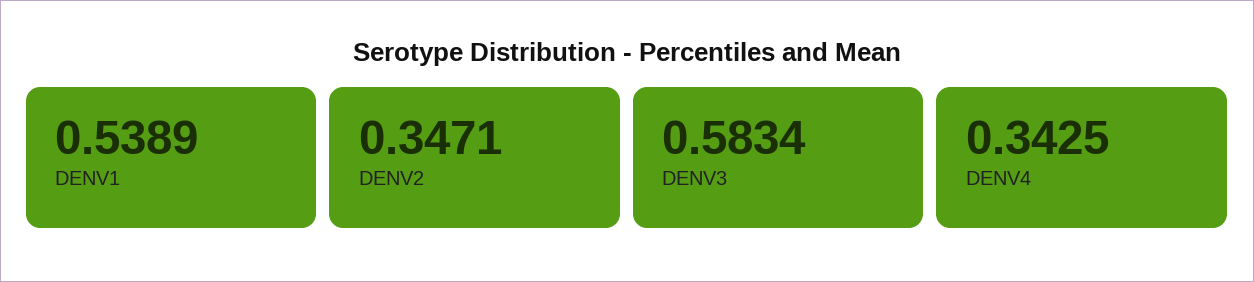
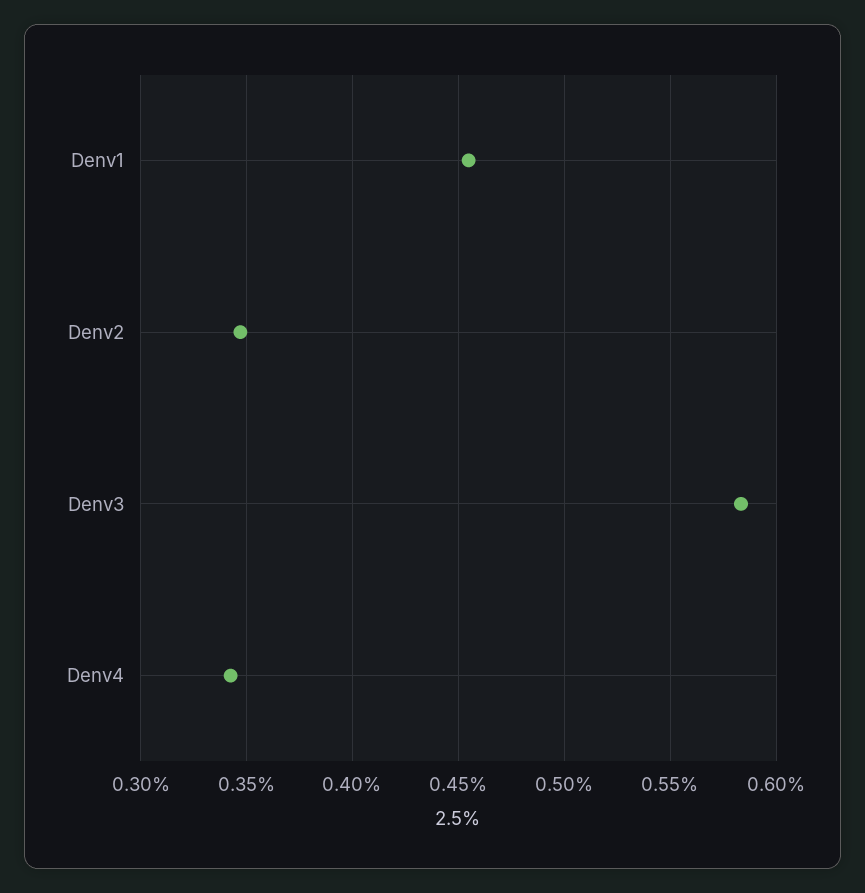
DENV1: 0.5389 -> 0.455

